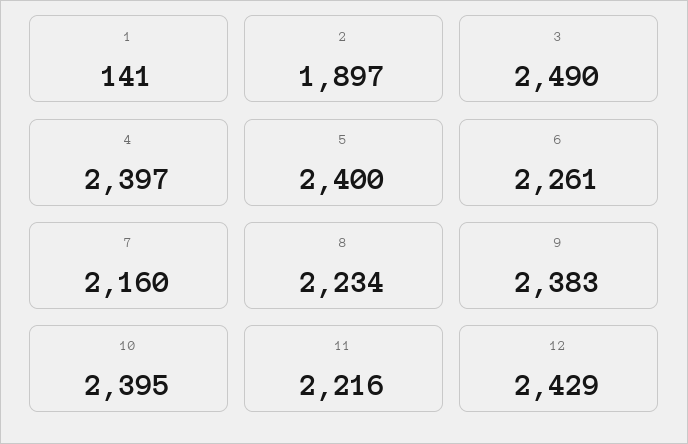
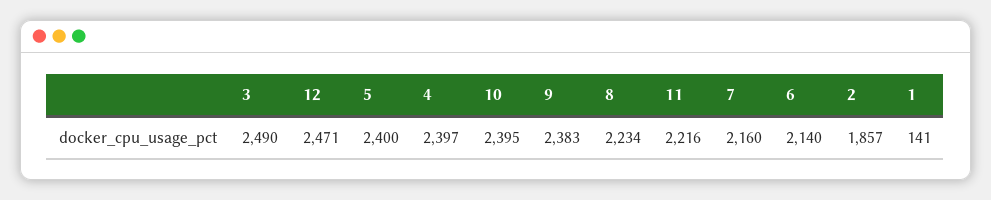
2: 1897 -> 1857
6: 2261 -> 2140
12: 2429 -> 2471

